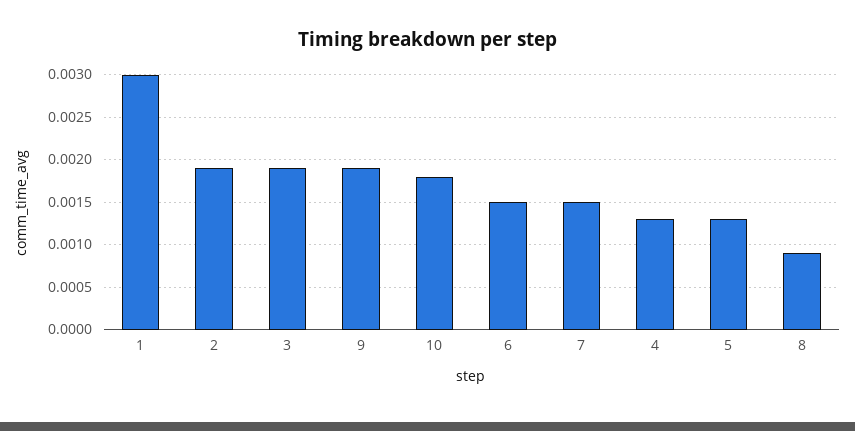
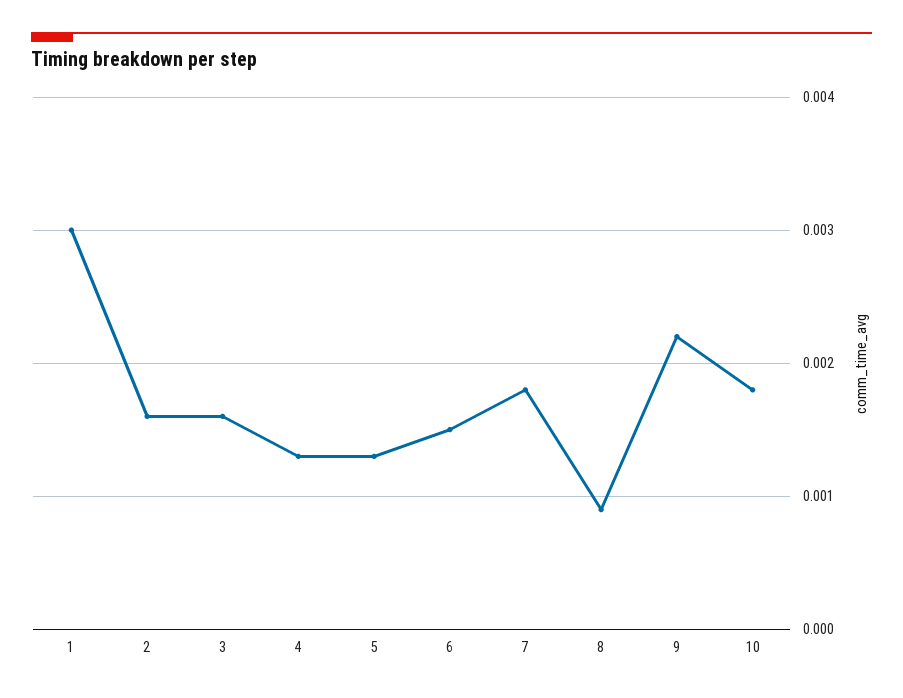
2: 0.0019 -> 0.0016
3: 0.0019 -> 0.0016
9: 0.0019 -> 0.0022
7: 0.0015 -> 0.0018

